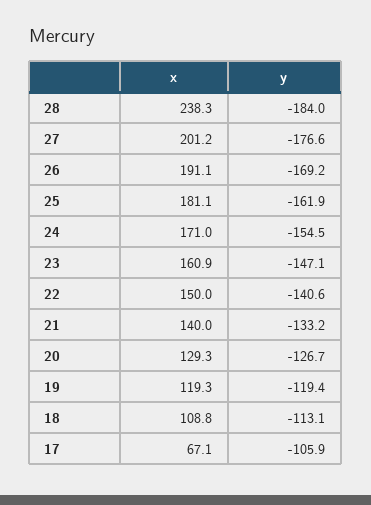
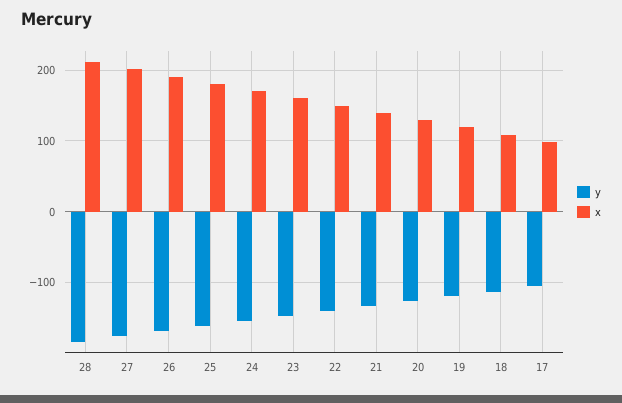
x, 28: 238.3 -> 210
x, 17: 67.1 -> 100

